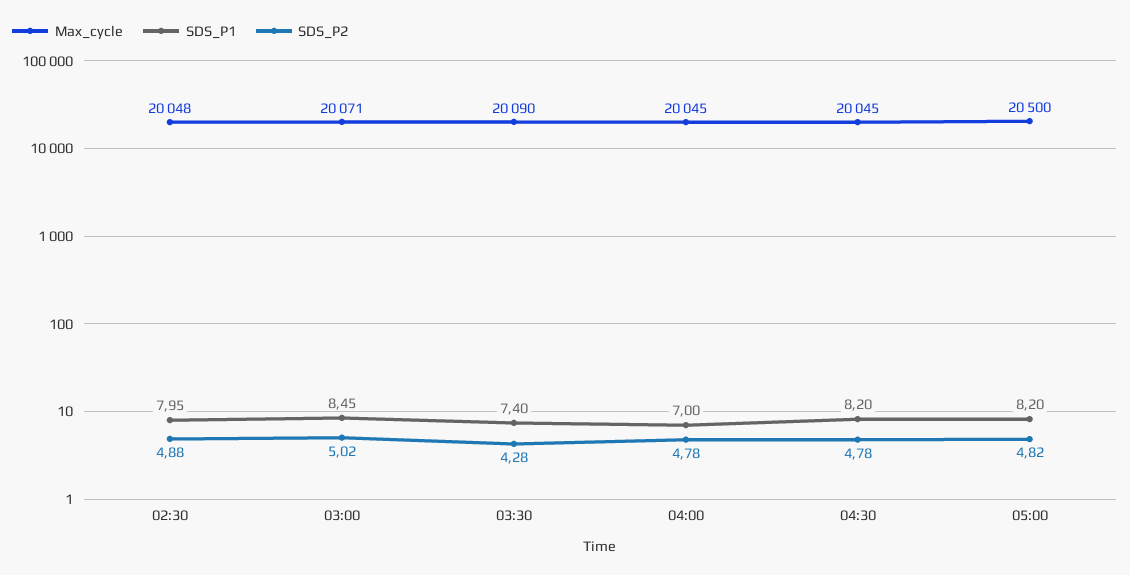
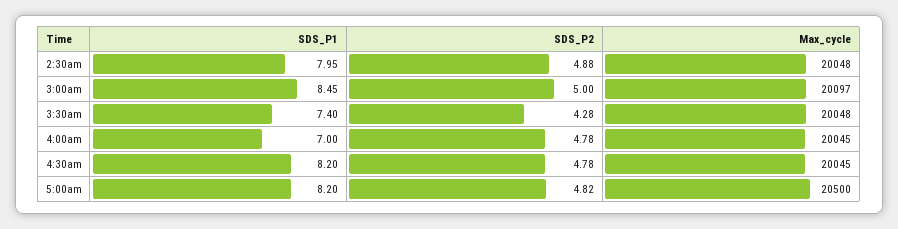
Max_cycle, 03:00: 20071 -> 20097
SDS_P2, 03:00: 5.02 -> 5
Max_cycle, 03:30: 20090 -> 20048

